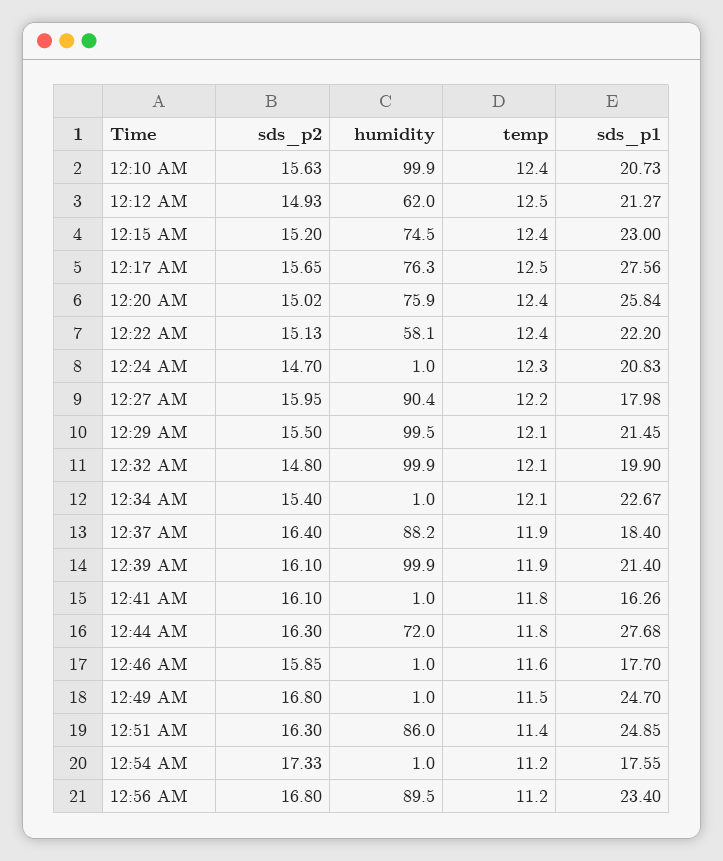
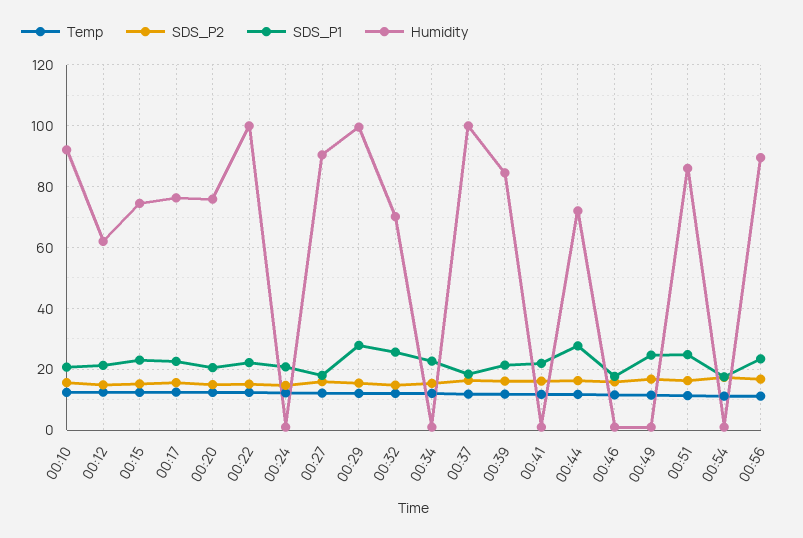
humidity, 12:10 AM: 99.9 -> 92
sds_p1, 12:17 AM: 27.56 -> 22
sds_p1, 12:20 AM: 25.84 -> 20
humidity, 12:22 AM: 58.1 -> 100
sds_p1, 12:29 AM: 21.45 -> 28
humidity, 12:32 AM: 99.9 -> 70
sds_p1, 12:32 AM: 19.9 -> 26
humidity, 12:37 AM: 88.2 -> 100
humidity, 12:39 AM: 99.9 -> 84
sds_p1, 12:41 AM: 16.26 -> 22

